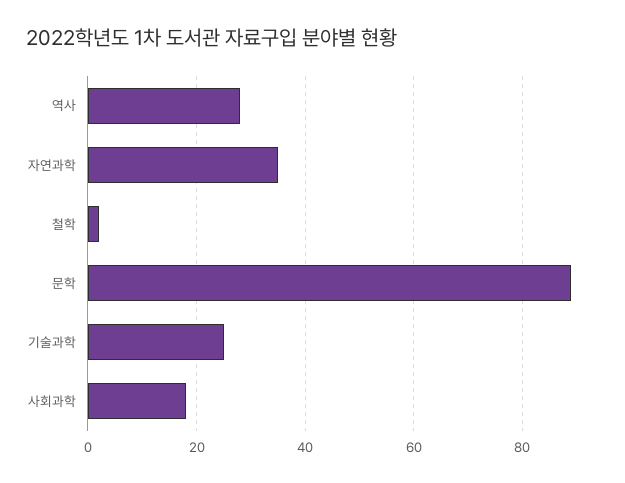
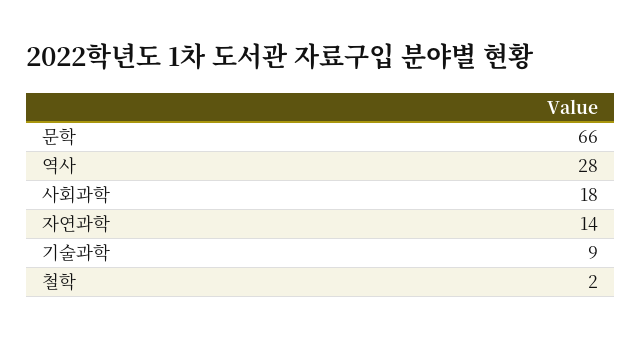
자연과학: 35 -> 14
문학: 90 -> 66
기술과학: 25 -> 9

